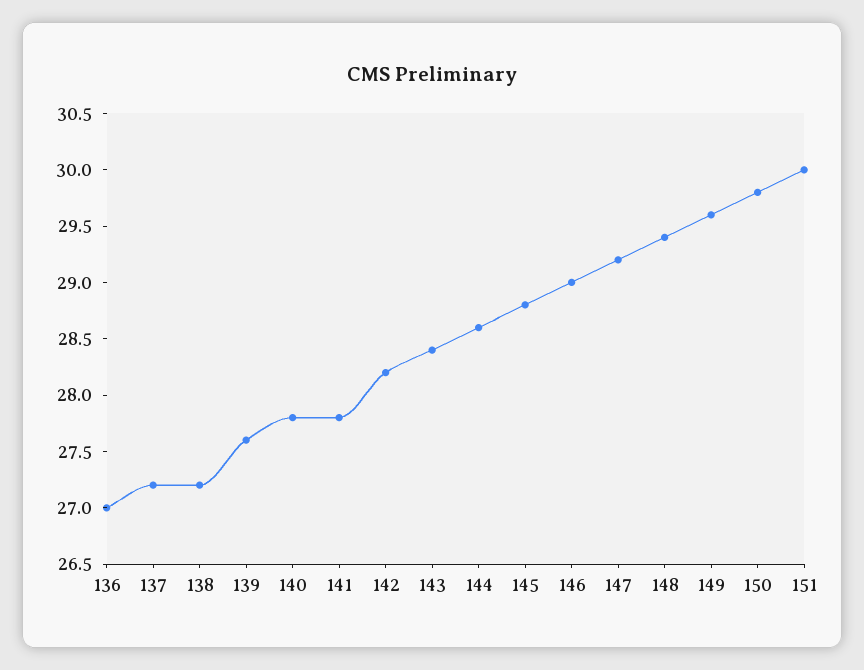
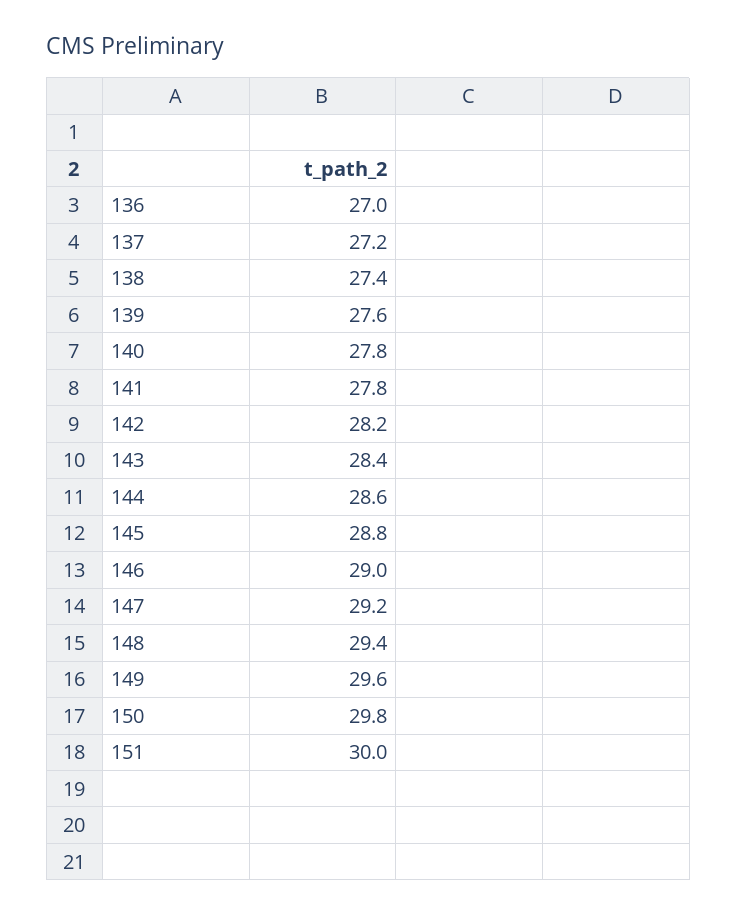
138: 27.2 -> 27.4

